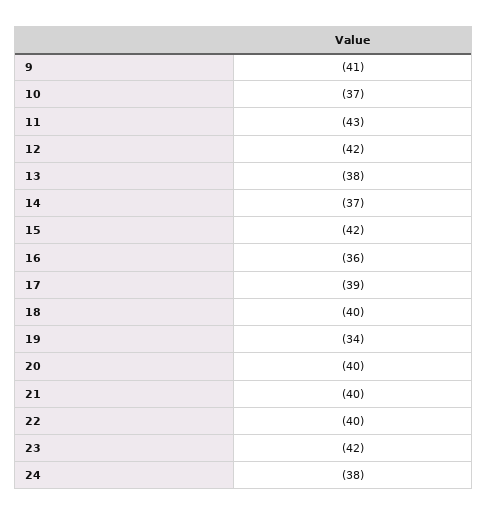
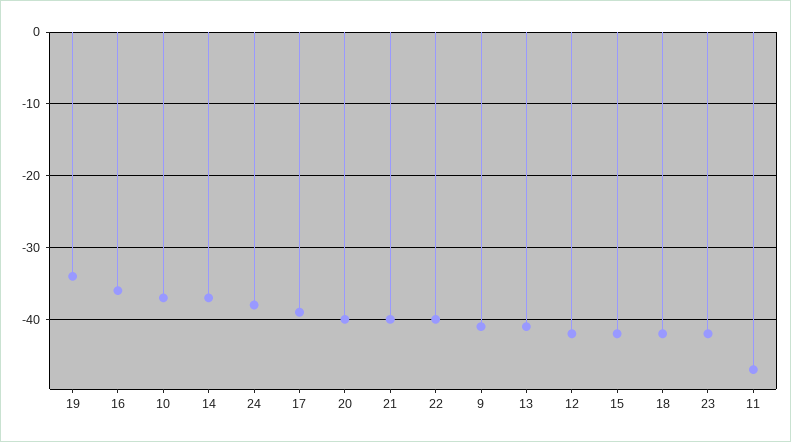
11: -43 -> -47
13: -38 -> -41
18: -40 -> -42

